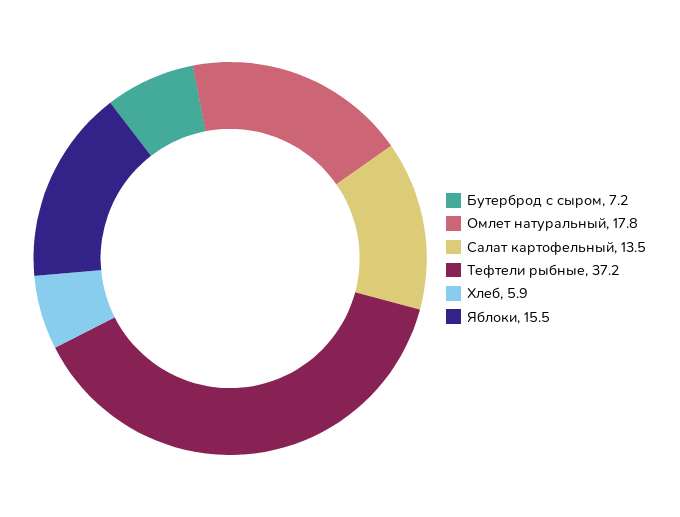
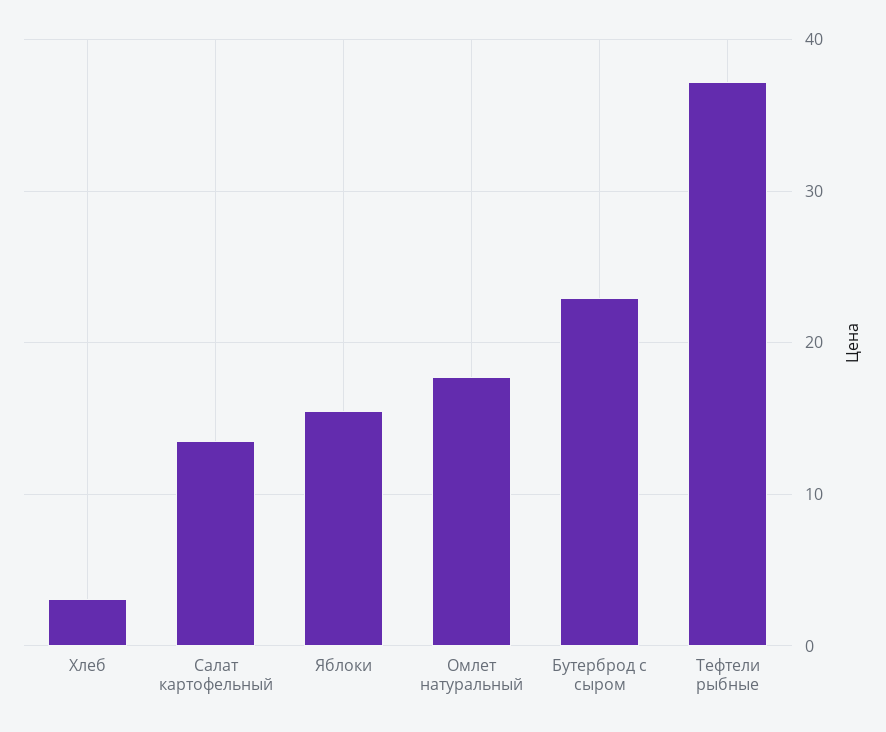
Бутерброд с сыром: 7.2 -> 23
Хлеб: 5.9 -> 3

